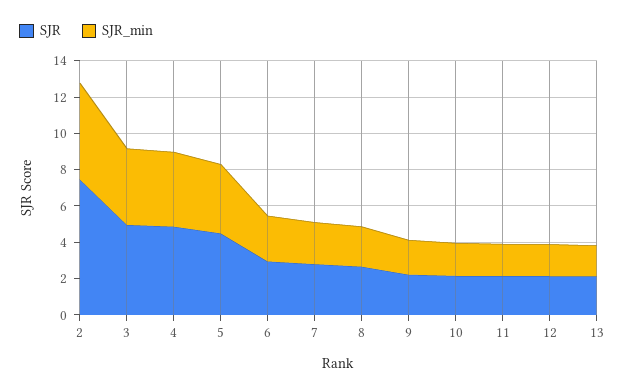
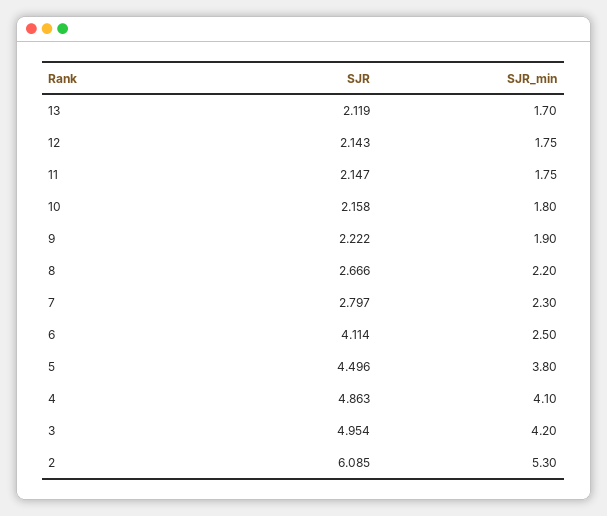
SJR, 2: 7.5 -> 6.085
SJR, 6: 3 -> 4.114

